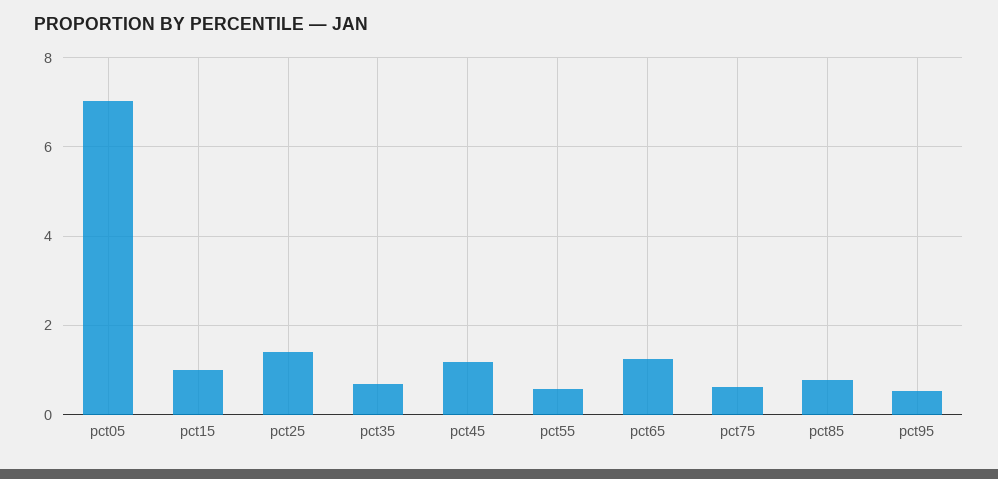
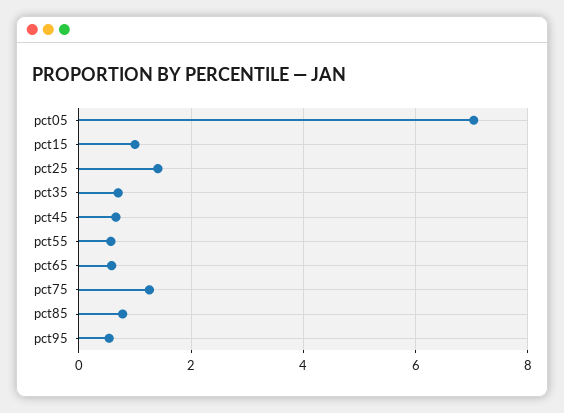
pct45: 1.2 -> 0.6
pct65: 1.2 -> 0.6
pct75: 0.6 -> 1.2

